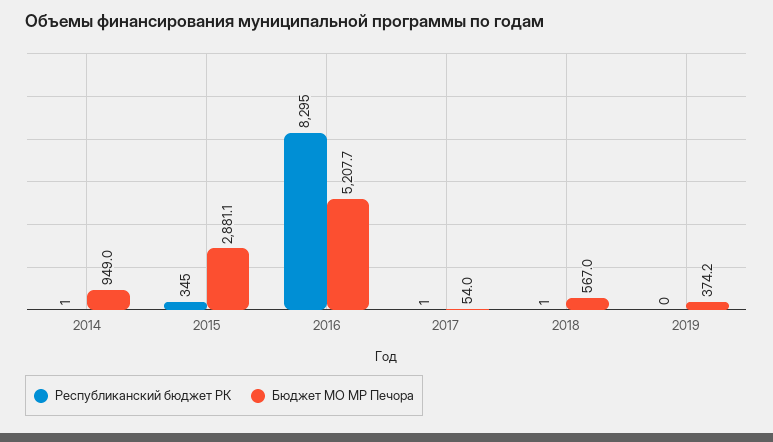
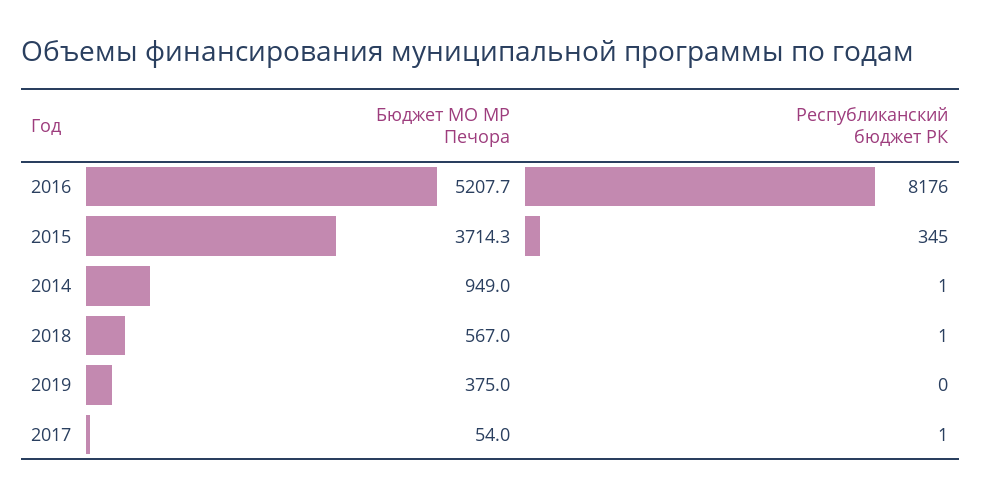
Бюджет МО МР Печора, 2015: 2881.1 -> 3714.3
Республиканский бюджет РК, 2016: 8295 -> 8176
Бюджет МО МР Печора, 2019: 374.2 -> 375

